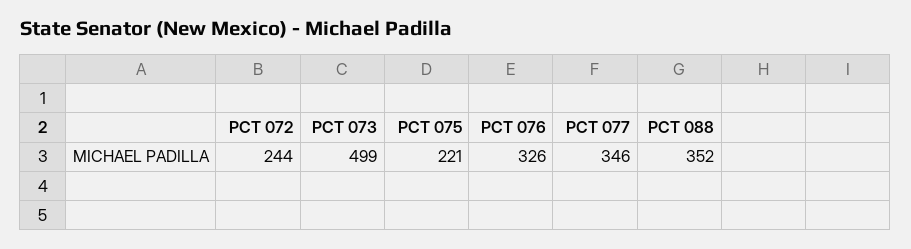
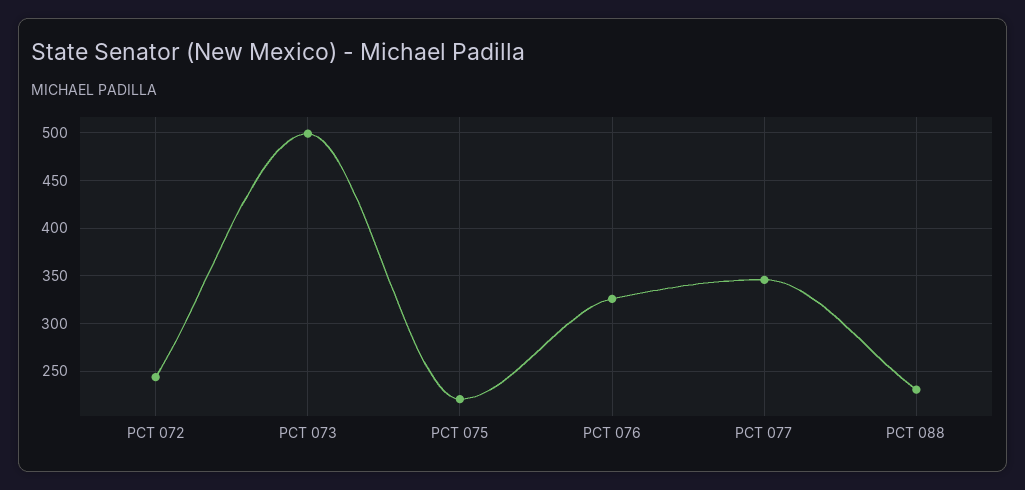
PCT 088: 352 -> 230

